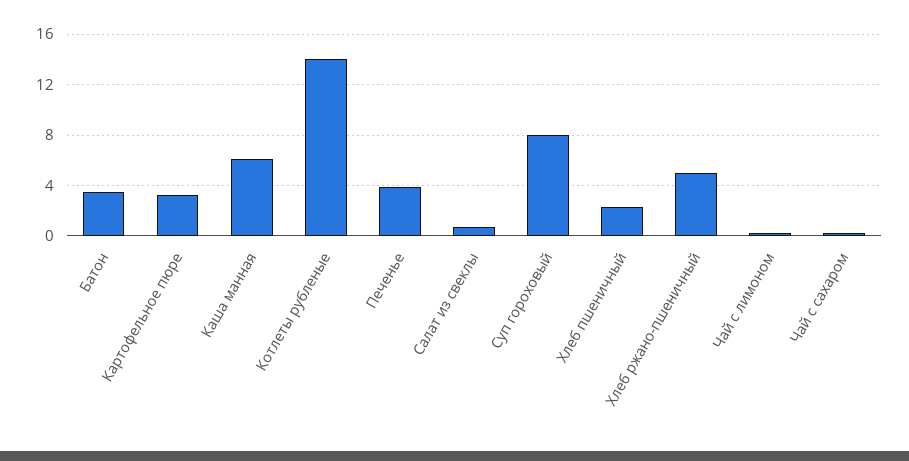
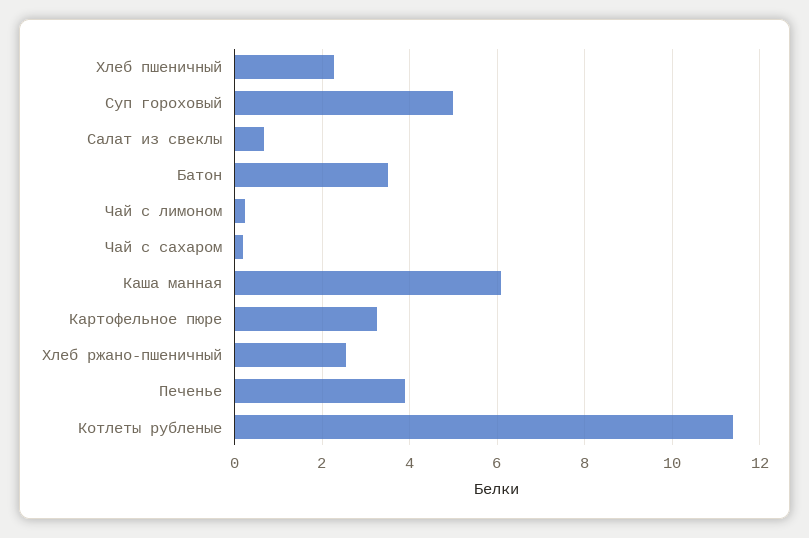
Котлеты рубленые: 14 -> 11.4
Суп гороховый: 8 -> 5
Хлеб ржано-пшеничный: 5 -> 2.6

